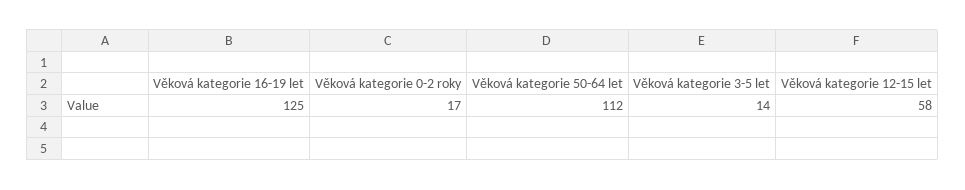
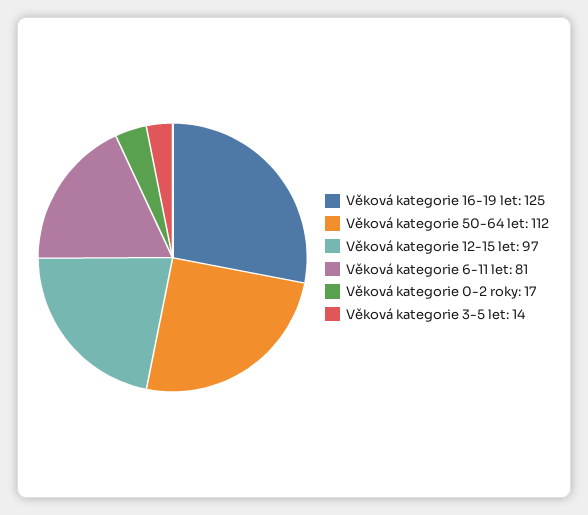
Věková kategorie 12-15 let: 58 -> 97
Věková kategorie 6-11 let: none -> 81

